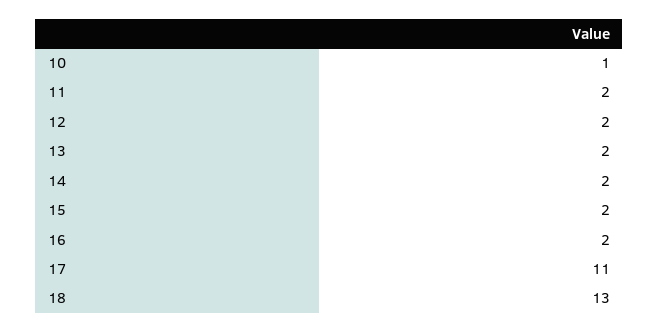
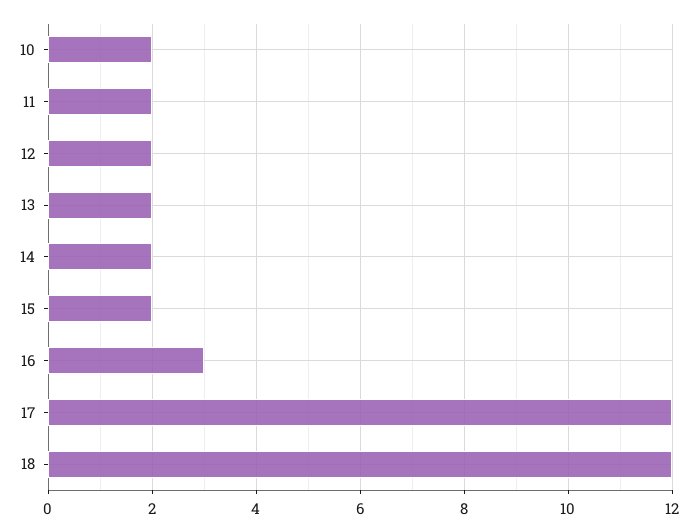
10: 1 -> 2
16: 2 -> 3
17: 11 -> 12
18: 13 -> 12

